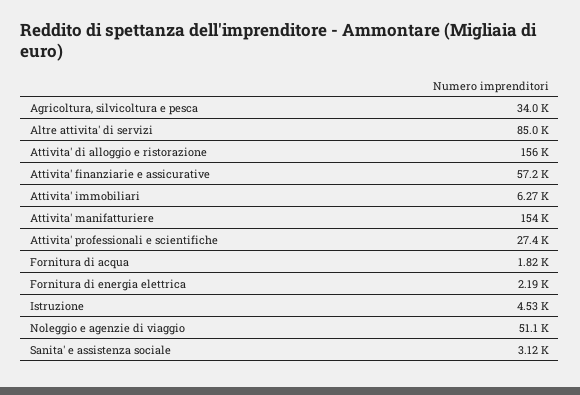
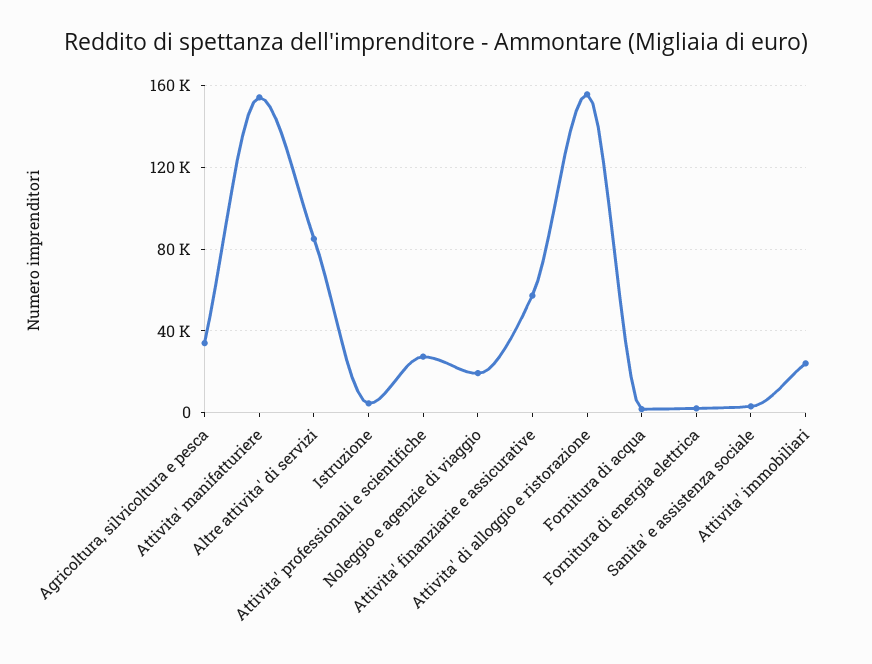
Attivita' immobiliari: 6270 -> 25000
Noleggio e agenzie di viaggio: 51100 -> 20000

